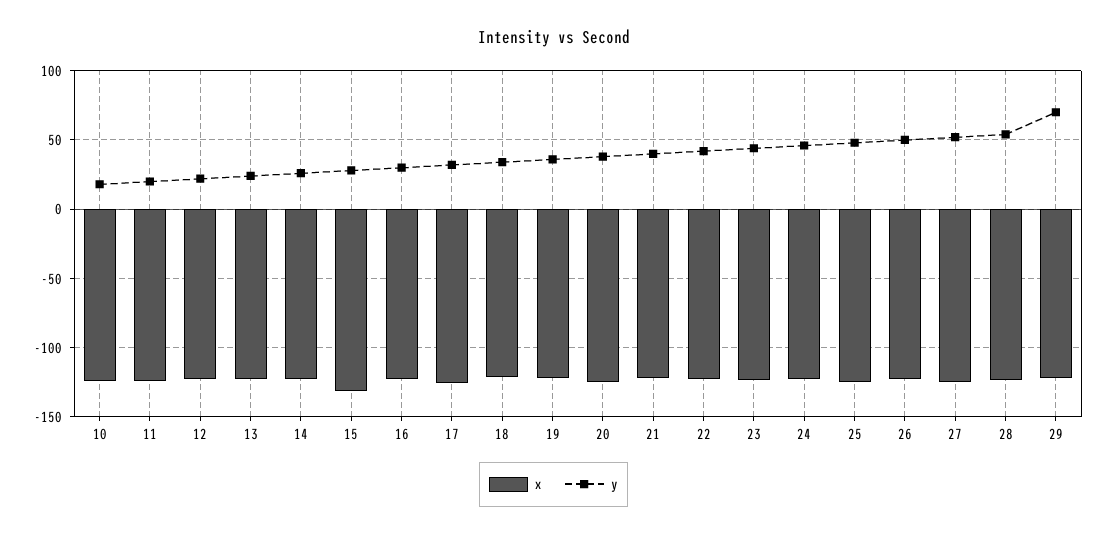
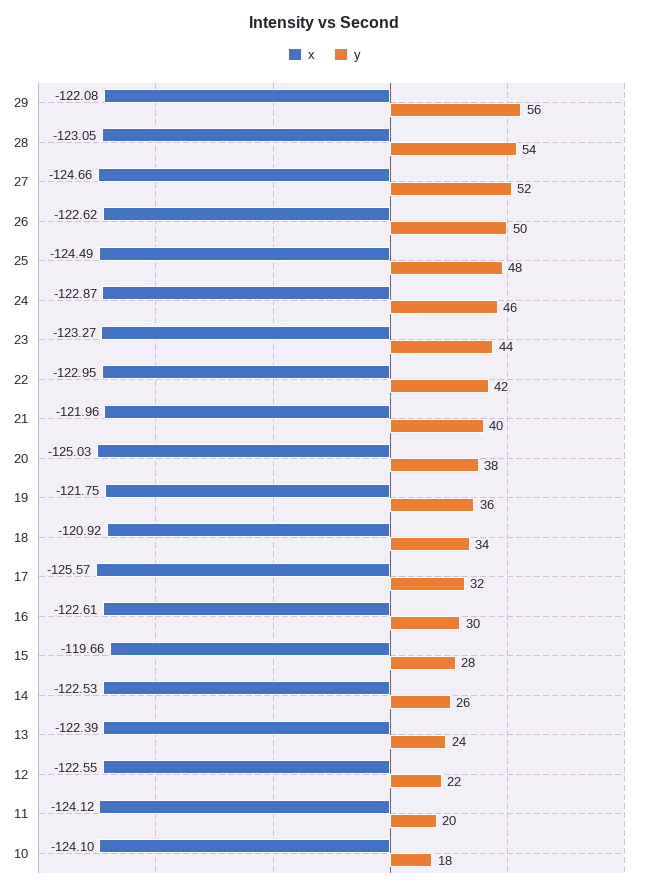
x, 15: -130 -> -119.66
y, 29: 70 -> 56

